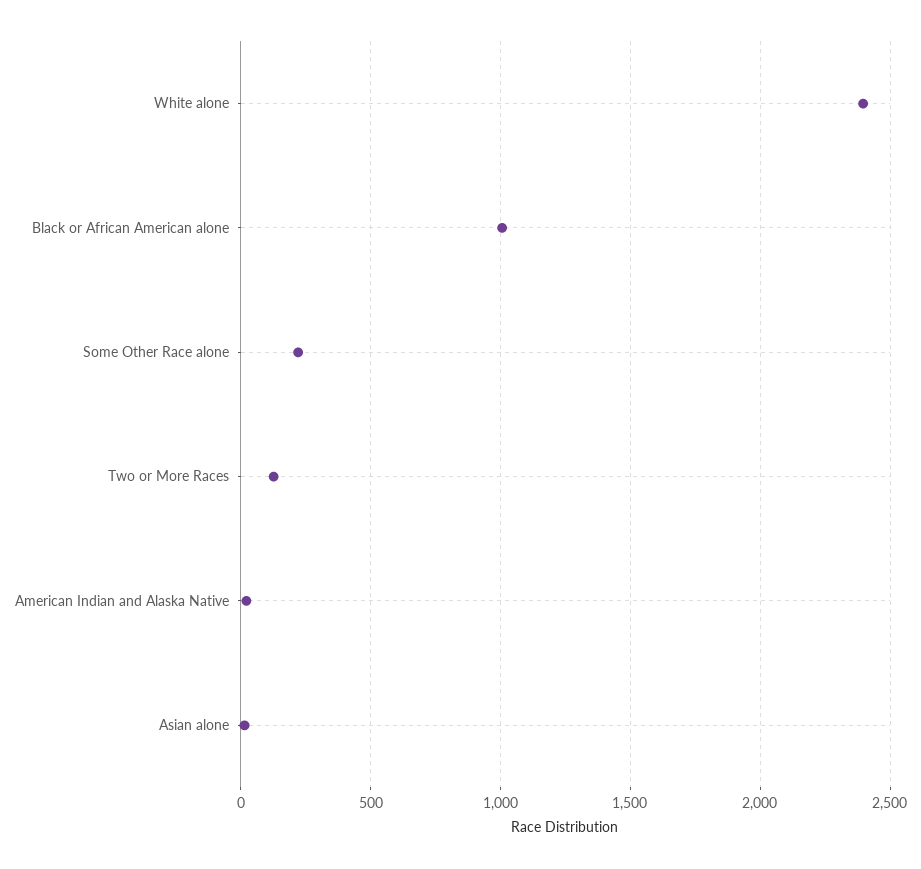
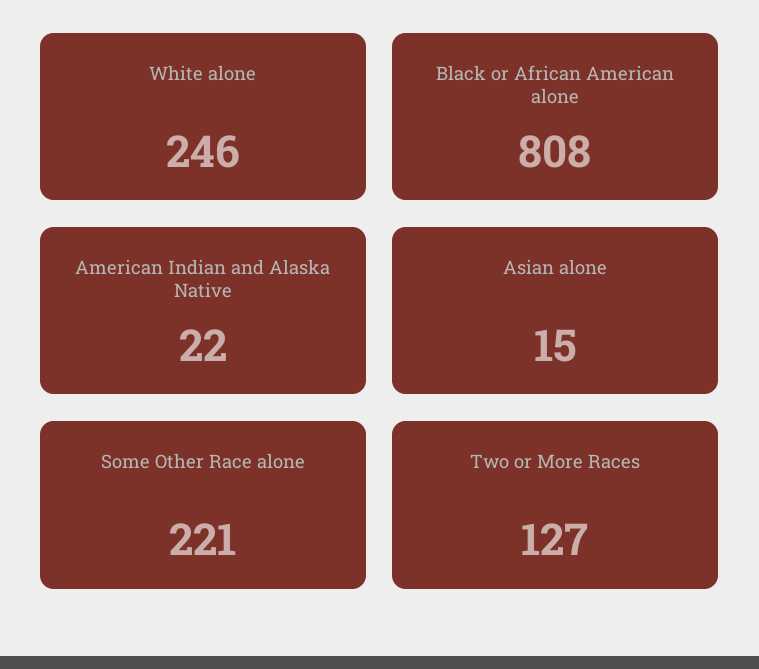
White alone: 2400 -> 246
Black or African American alone: 1000 -> 808

